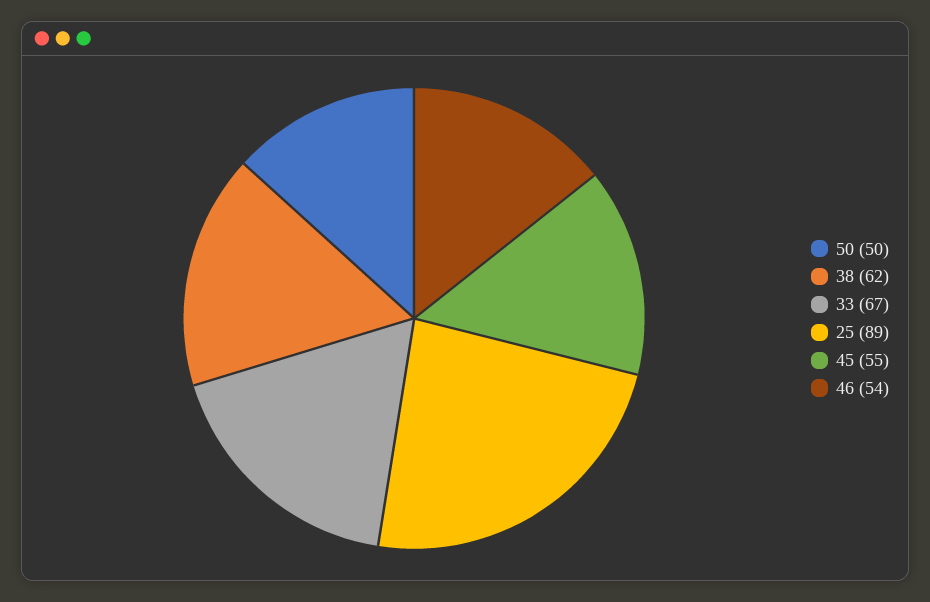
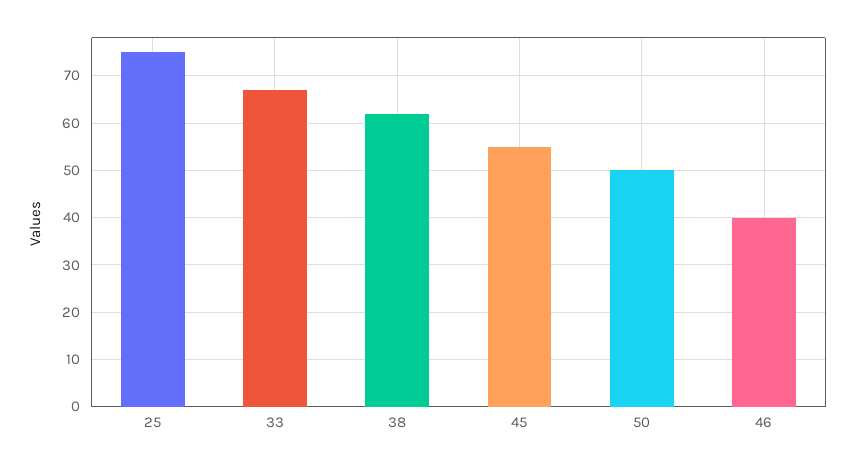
25: 89 -> 75
46: 54 -> 40

